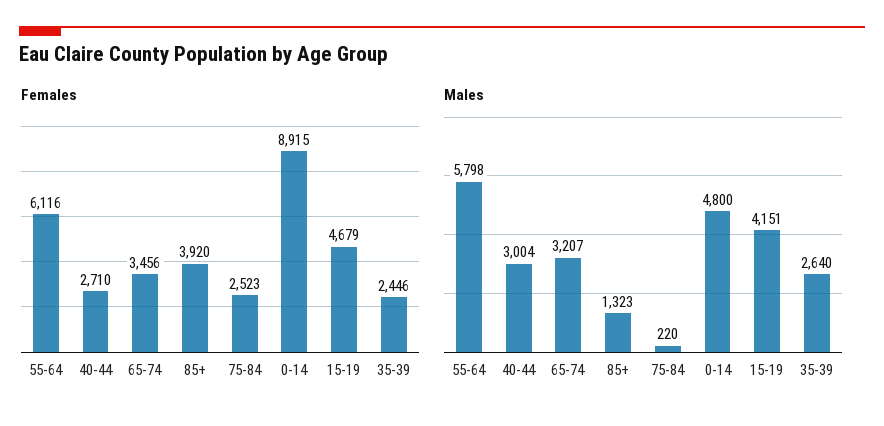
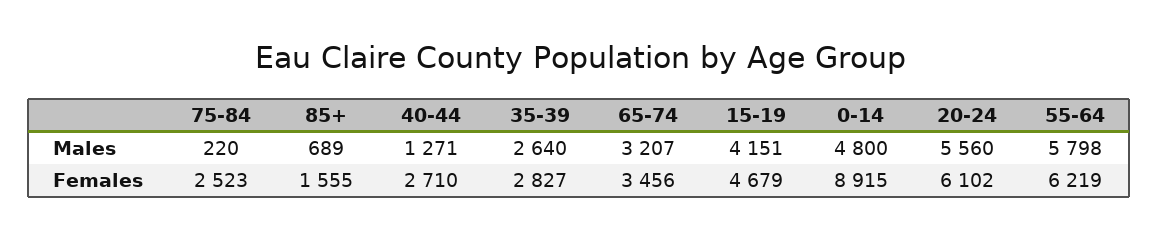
Females, 55-64: 6116 -> 6219
Females, 85+: 3920 -> 1555
Females, 35-39: 2446 -> 2827
Males, 40-44: 3004 -> 1271
Males, 85+: 1323 -> 689
Males, 20-24: none -> 5560
Females, 20-24: none -> 6102

